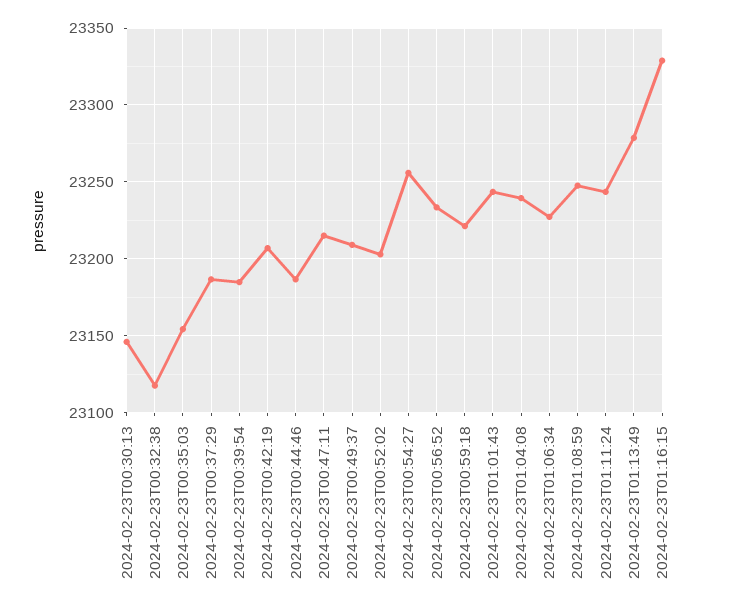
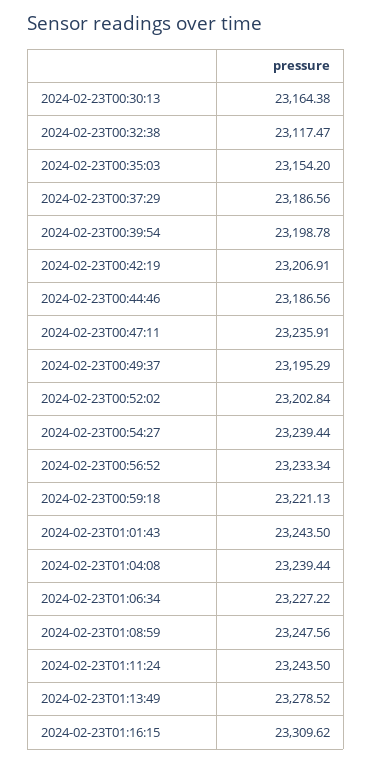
2024-02-23T00:30:13: 23145 -> 23164.38
2024-02-23T00:39:54: 23185 -> 23198.78
2024-02-23T00:47:11: 23215 -> 23235.91
2024-02-23T00:49:37: 23210 -> 23195.29
2024-02-23T00:54:27: 23255 -> 23239.44
2024-02-23T01:16:15: 23330 -> 23309.62

